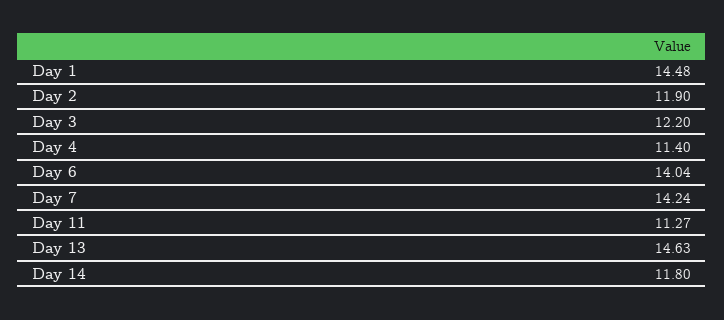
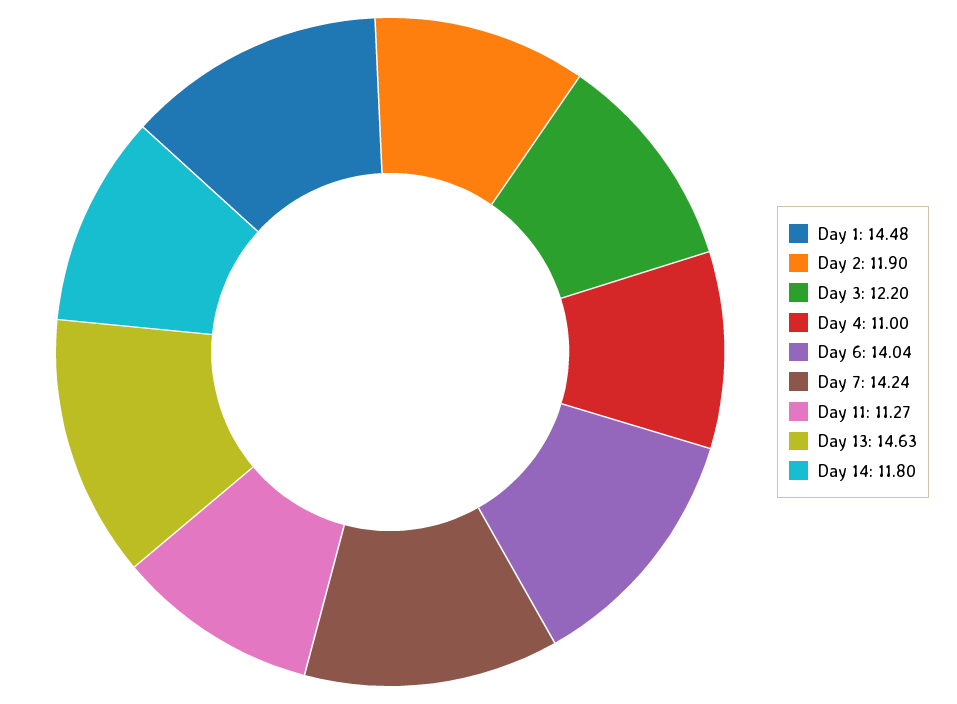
Day 4: 11.4 -> 11

